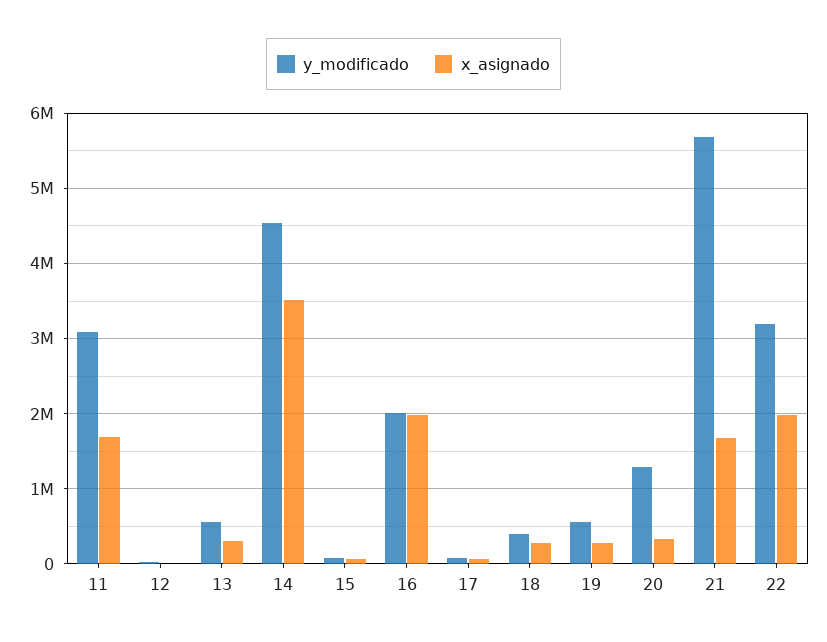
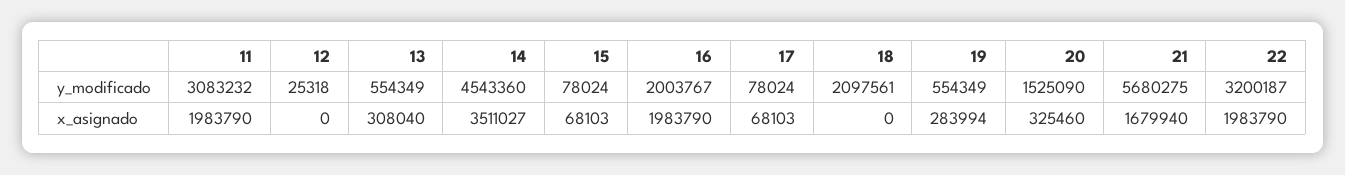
x_asignado, 11: 1700000 -> 1983790
y_modificado, 18: 400000 -> 2097561
x_asignado, 18: 300000 -> 0
y_modificado, 20: 1300000 -> 1525090

